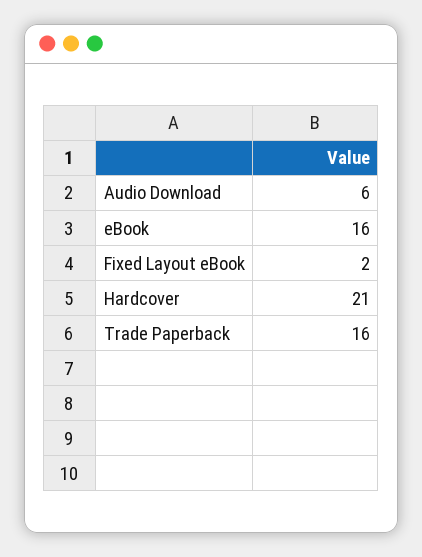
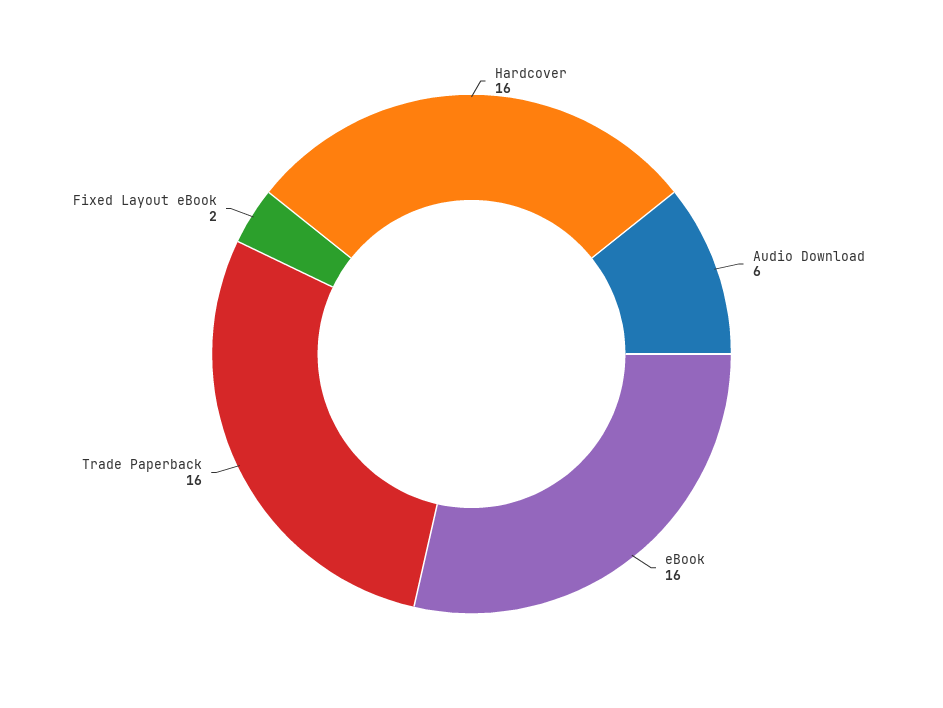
Hardcover: 21 -> 16

